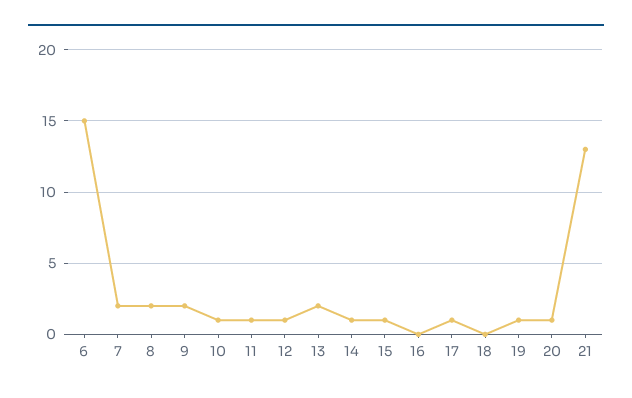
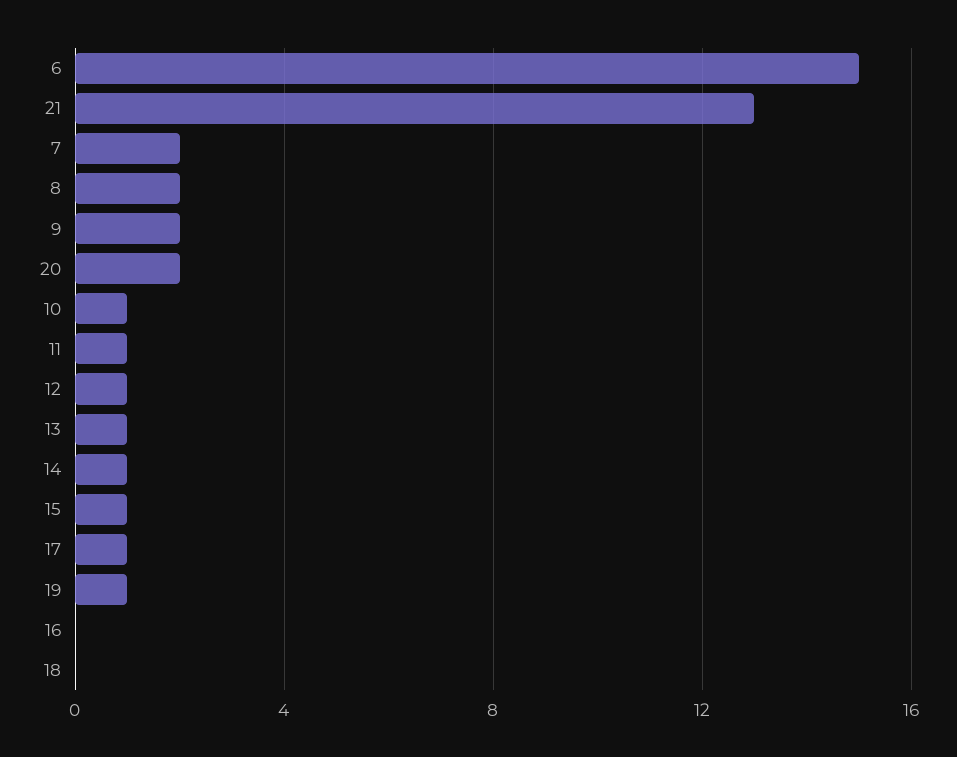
13: 2 -> 1
20: 1 -> 2

